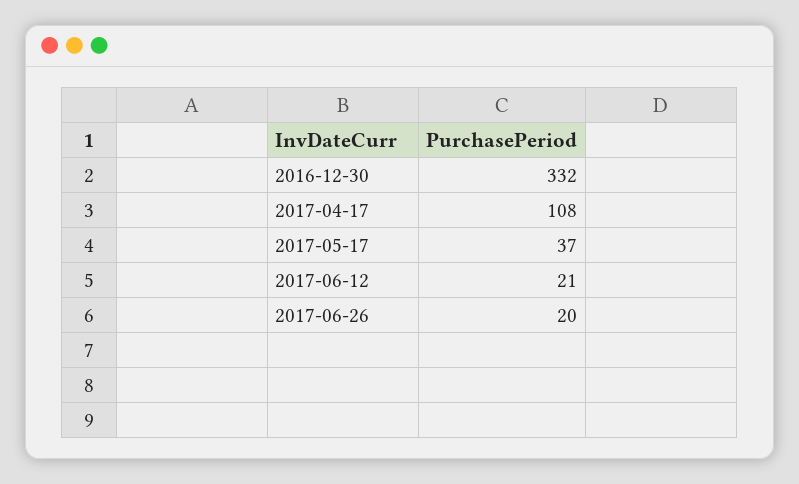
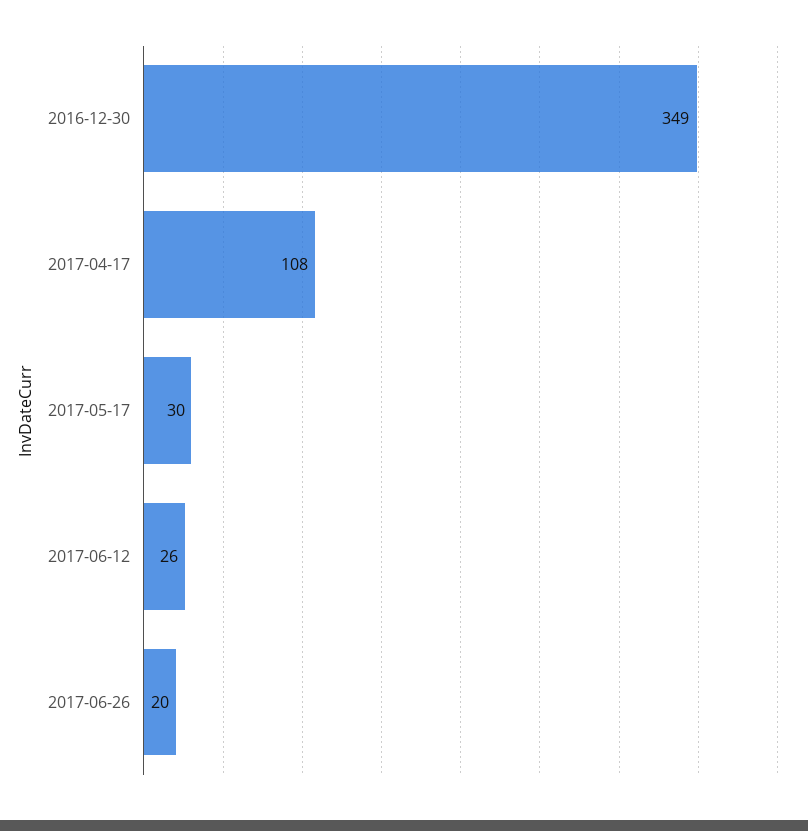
2016-12-30: 332 -> 349
2017-05-17: 37 -> 30
2017-06-12: 21 -> 26

